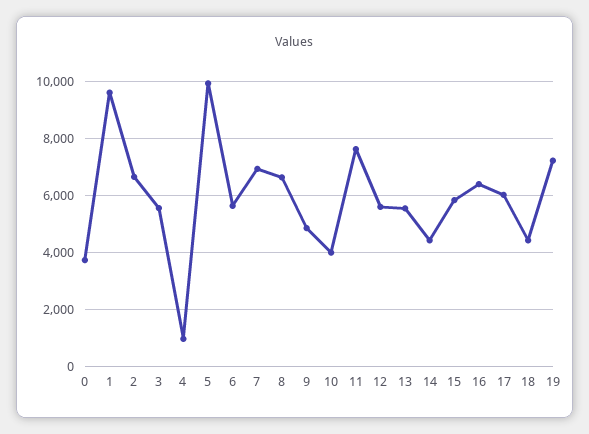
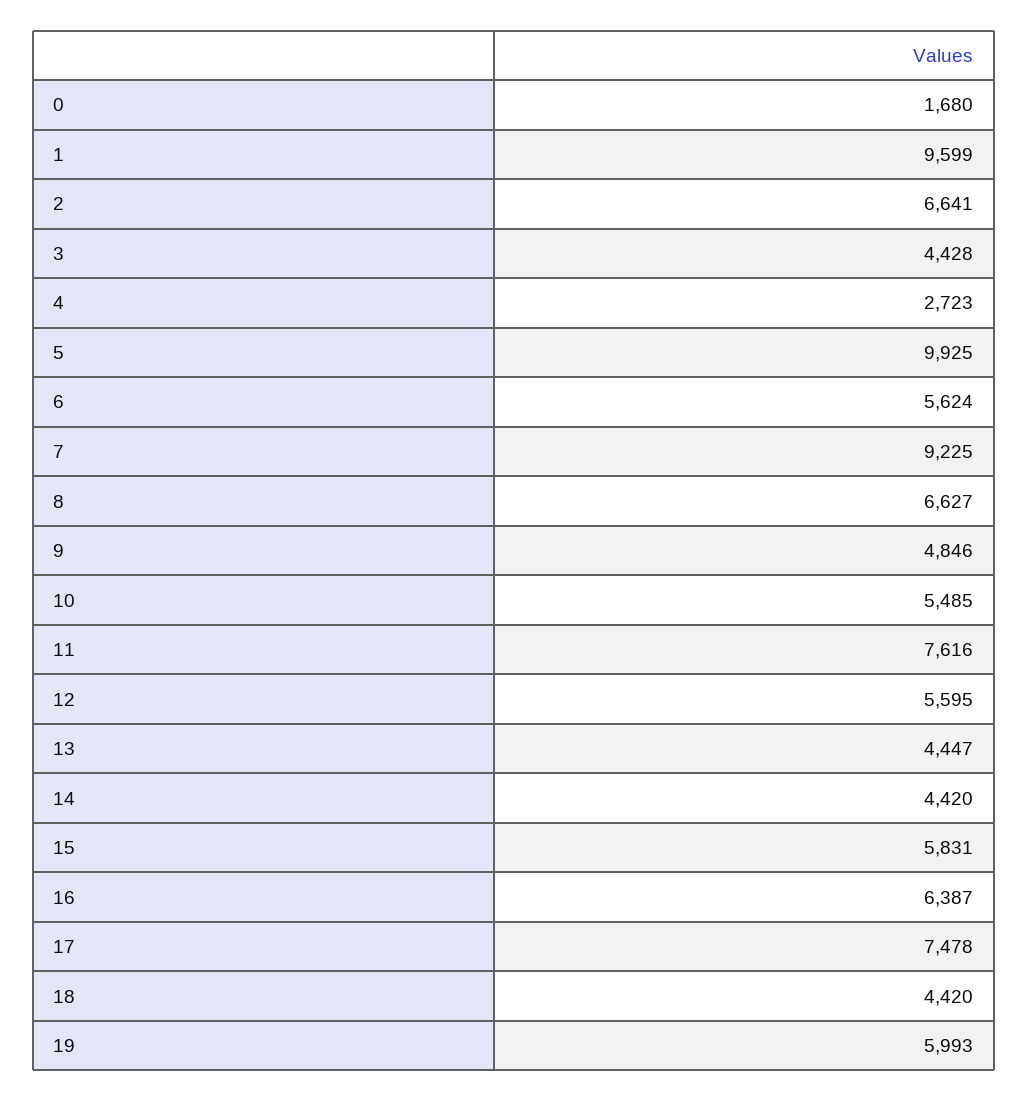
0: 3750 -> 1680
3: 5500 -> 4428
4: 1000 -> 2723
7: 7000 -> 9225
10: 4000 -> 5485
13: 5500 -> 4447
17: 6000 -> 7478
19: 7250 -> 5993

